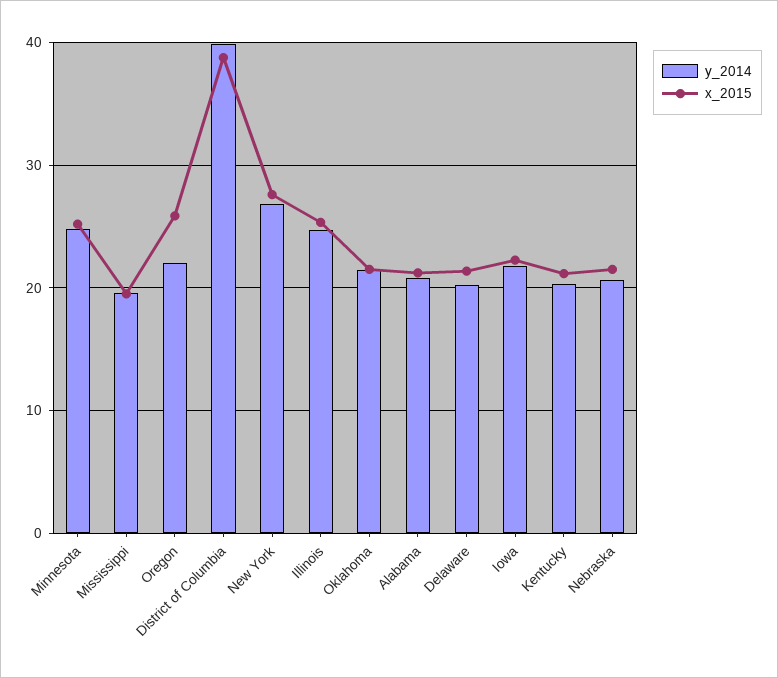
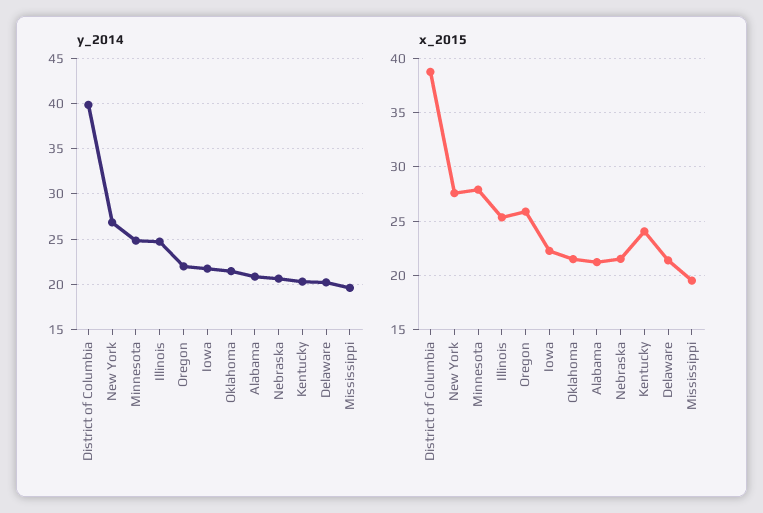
x_2015, Minnesota: 25 -> 28
x_2015, Kentucky: 21 -> 24

